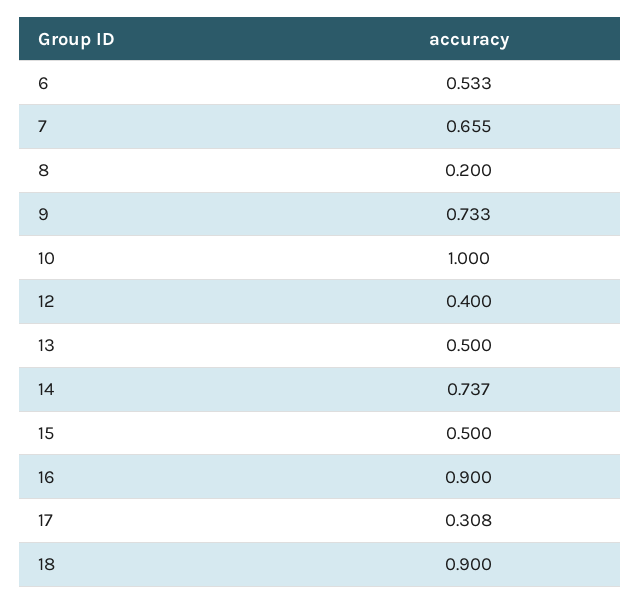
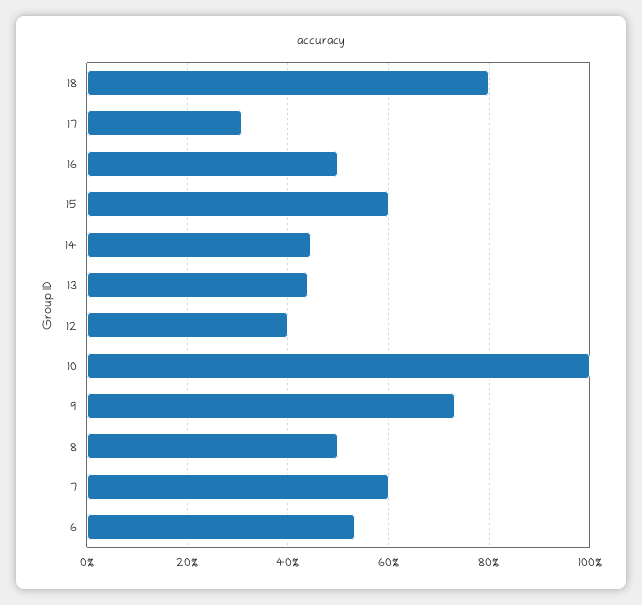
7: 0.655 -> 0.6
8: 0.2 -> 0.5
13: 0.5 -> 0.44
14: 0.737 -> 0.44
15: 0.5 -> 0.6
16: 0.9 -> 0.5
18: 0.9 -> 0.8

